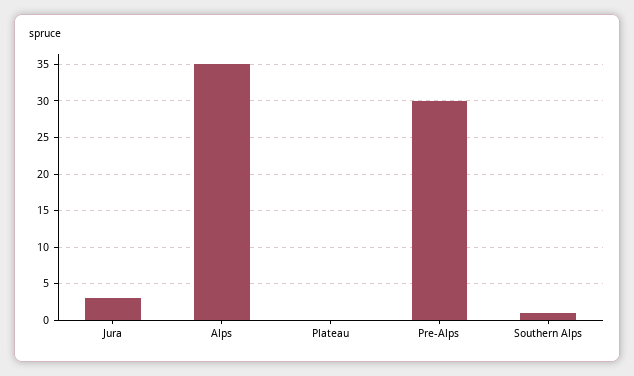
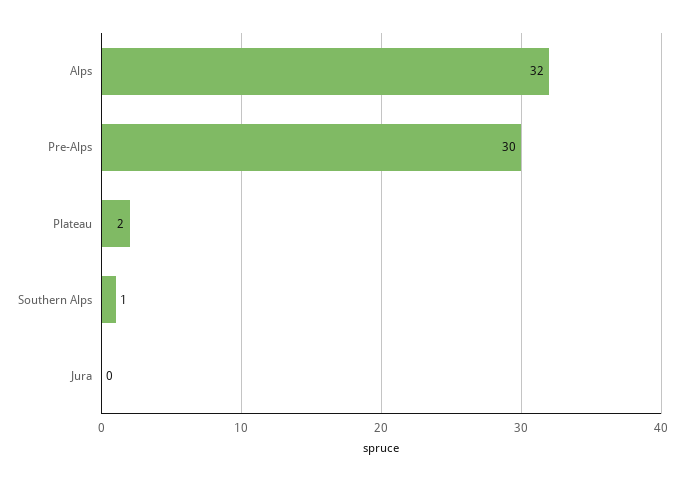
Jura: 3 -> 0
Alps: 35 -> 32
Plateau: 0 -> 2

